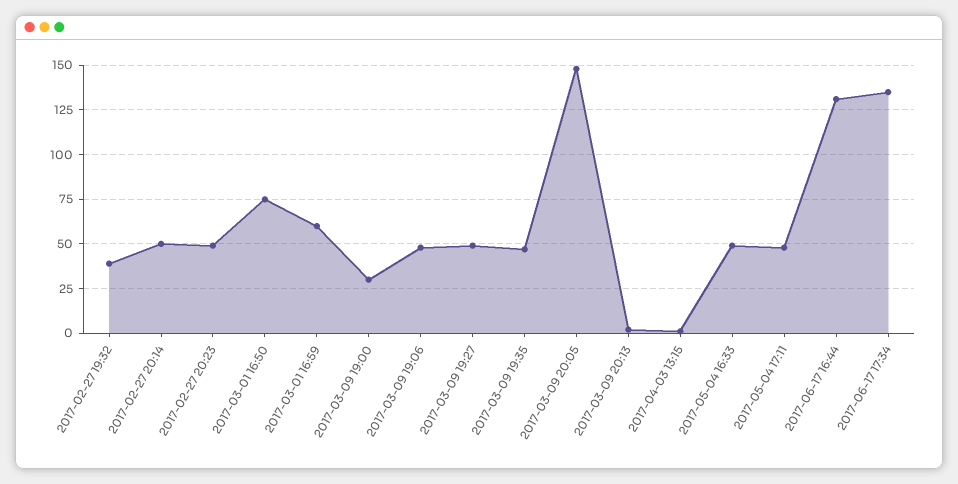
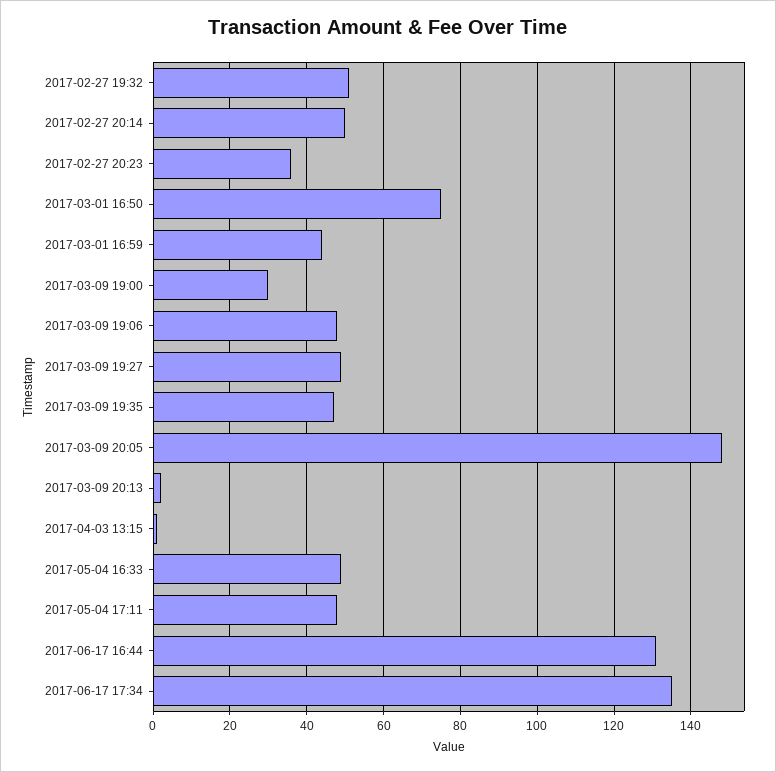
2017-02-27 19:32: 40 -> 50
2017-02-27 20:23: 50 -> 35
2017-03-01 16:59: 60 -> 45

